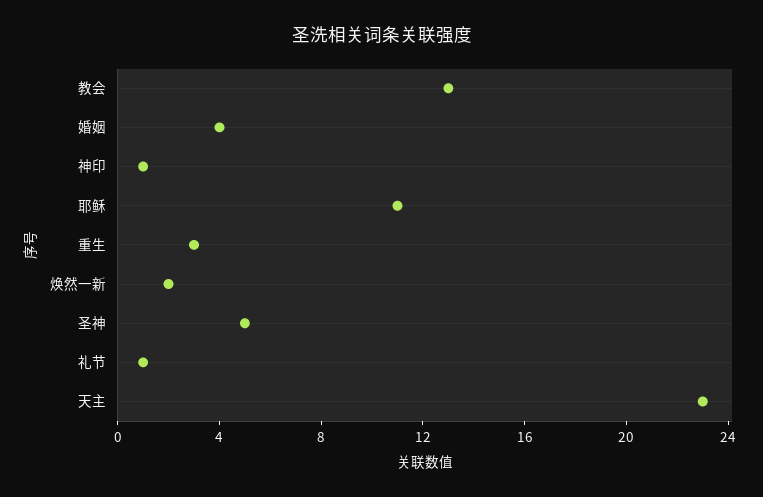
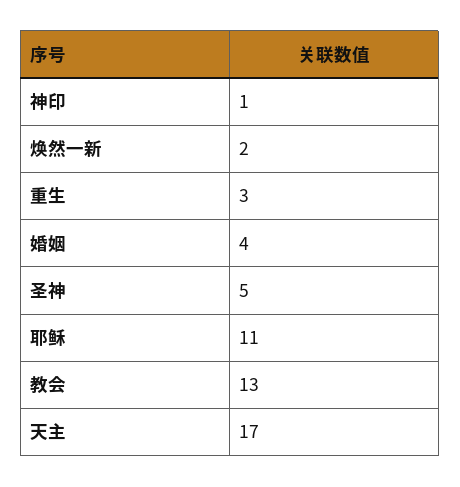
礼节: 1 -> none
天主: 23 -> 17

